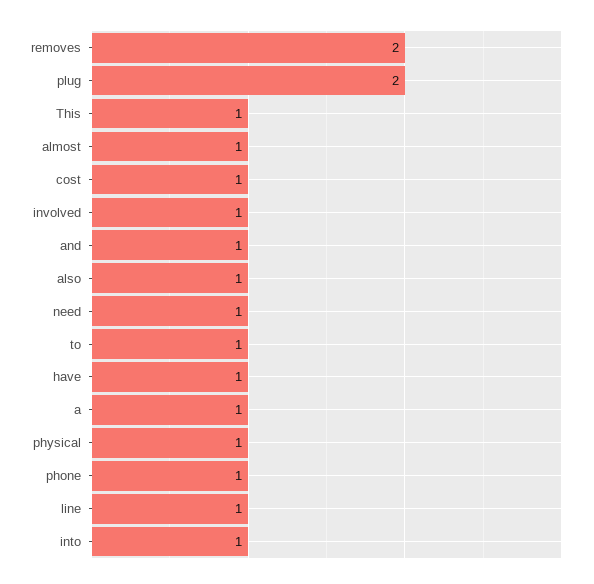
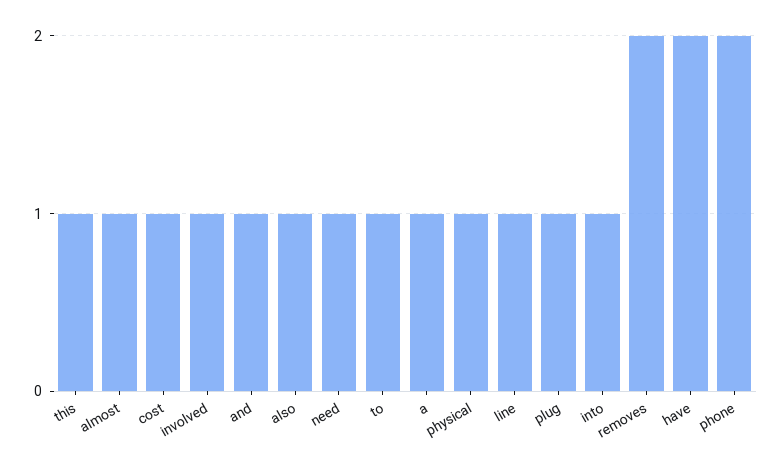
plug: 2 -> 1
have: 1 -> 2
phone: 1 -> 2

